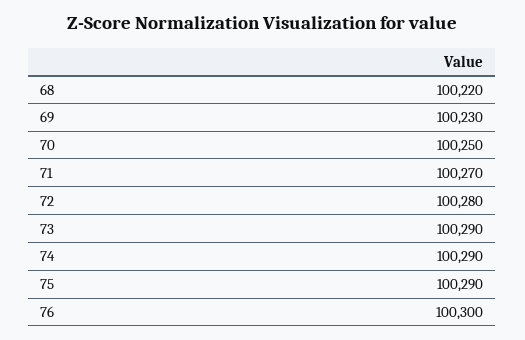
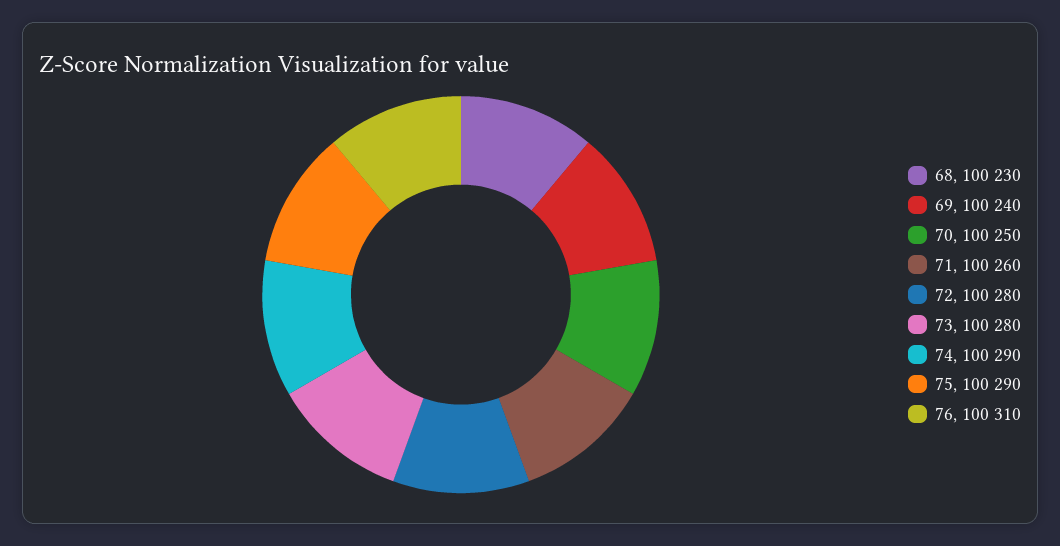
68: 100220 -> 100230
69: 100230 -> 100240
71: 100270 -> 100260
73: 100290 -> 100280
76: 100300 -> 100310

